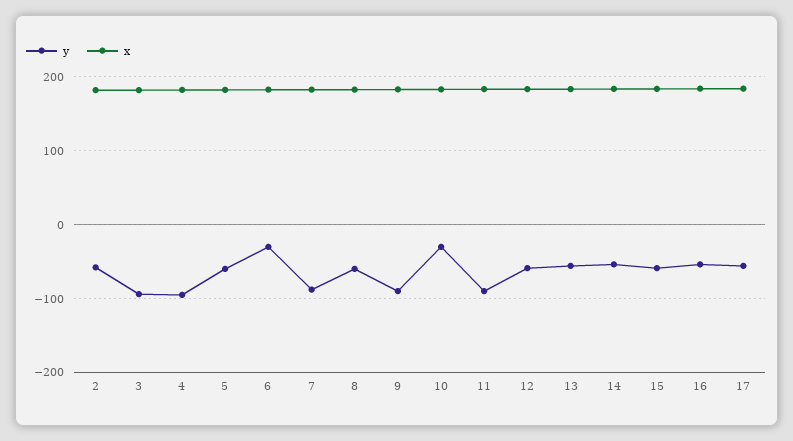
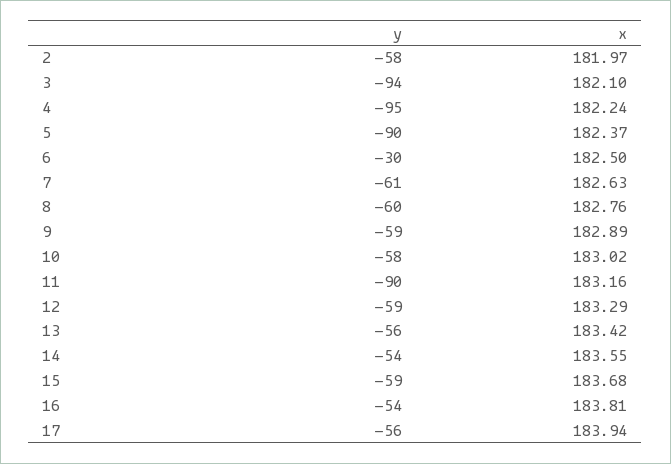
y, 5: -60 -> -90
y, 7: -90 -> -61
y, 9: -90 -> -59
y, 10: -30 -> -58

